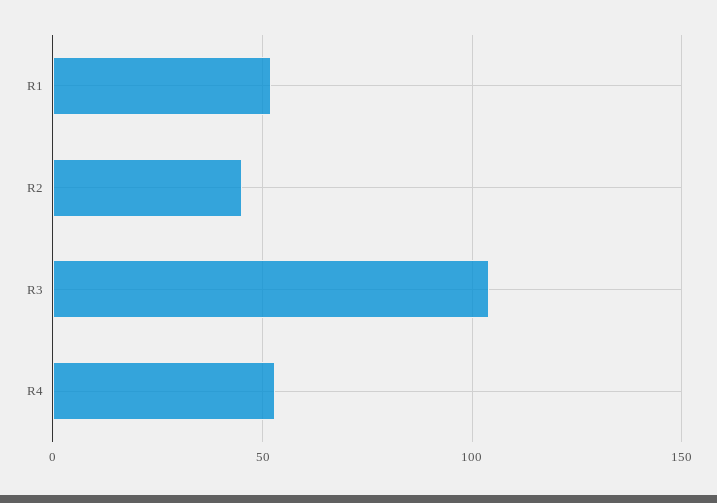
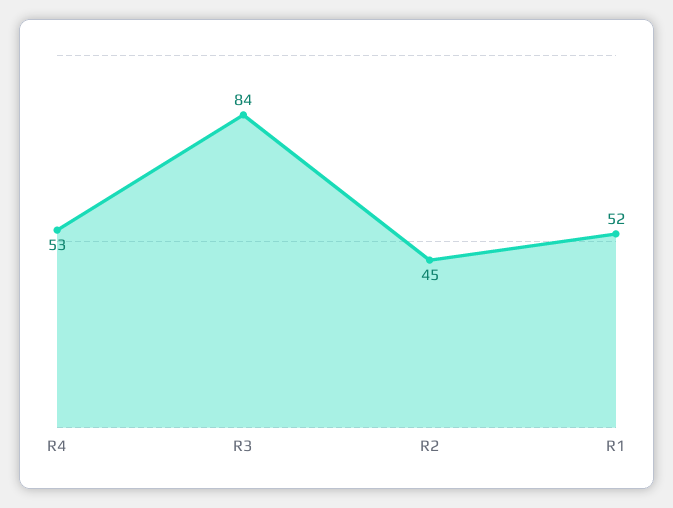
R3: 105 -> 84

